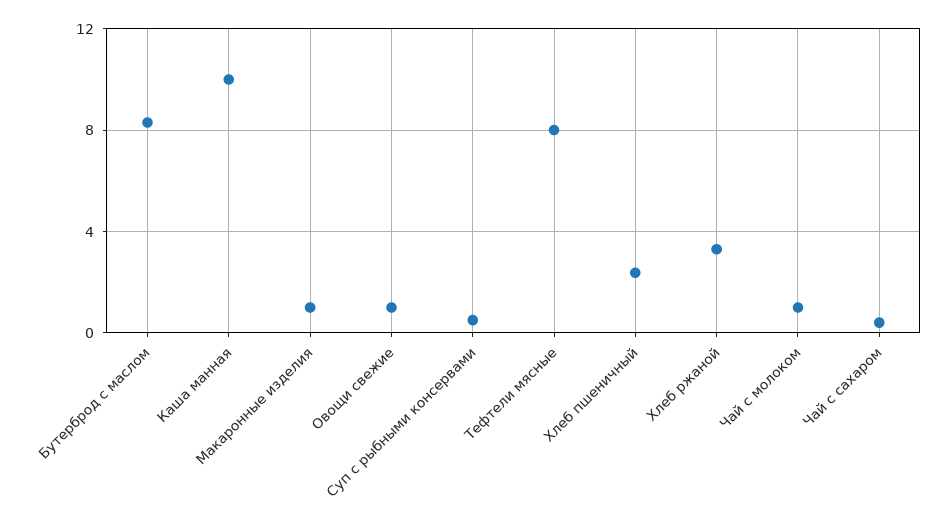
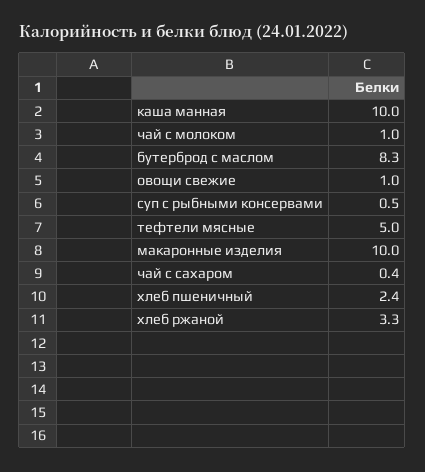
Макаронные изделия: 1 -> 10
Тефтели мясные: 8 -> 5

